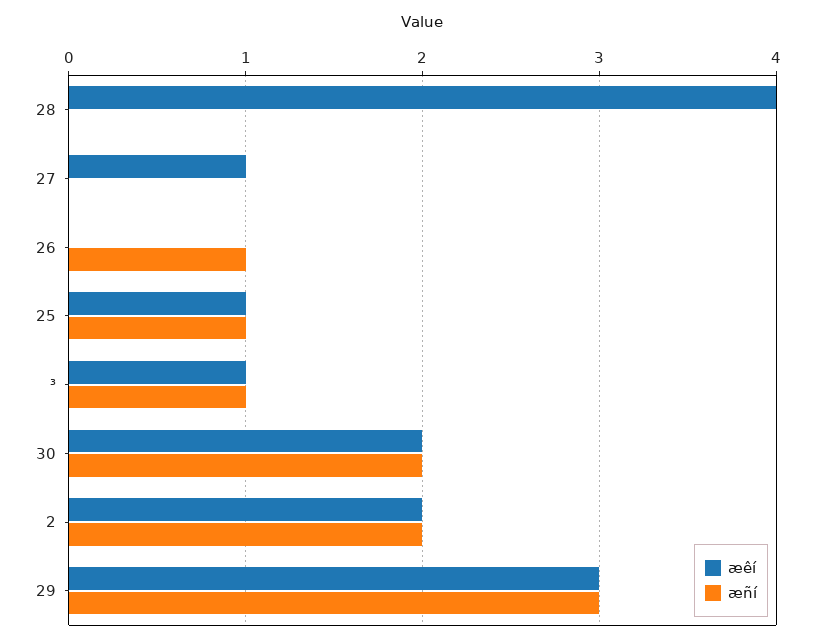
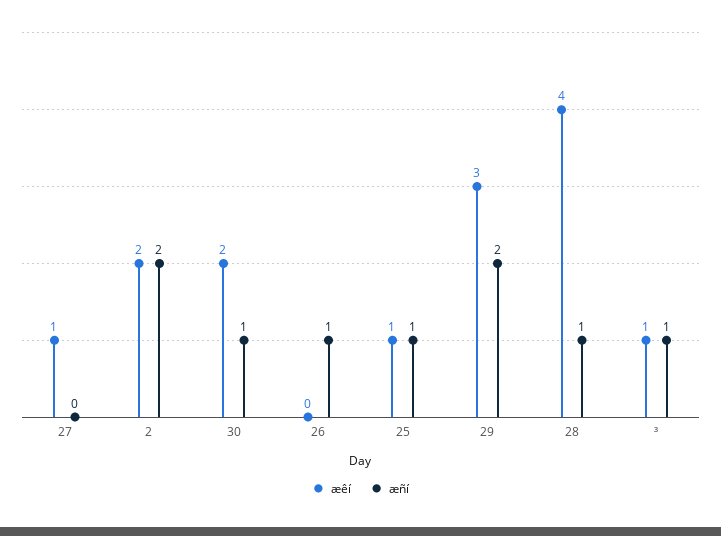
æñí, 28: 0 -> 1
æñí, 30: 2 -> 1
æñí, 29: 3 -> 2

